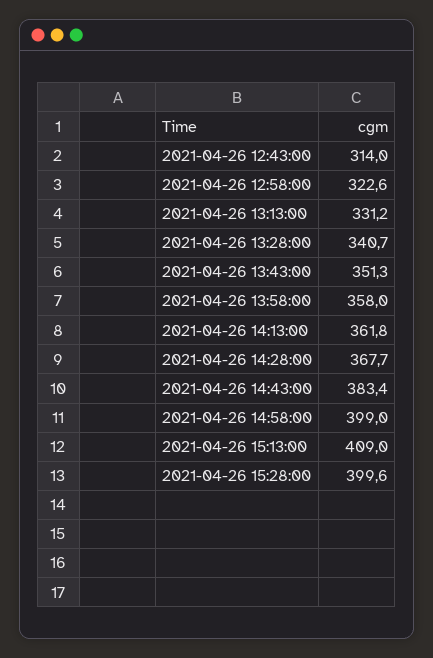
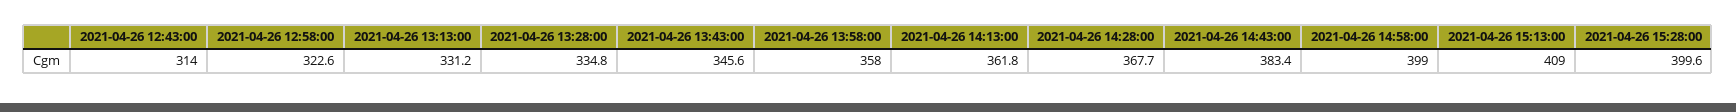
2021-04-26 13:28:00: 340.7 -> 334.8
2021-04-26 13:43:00: 351.3 -> 345.6

